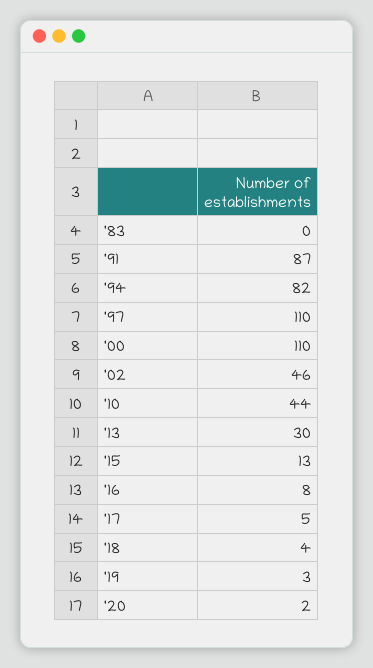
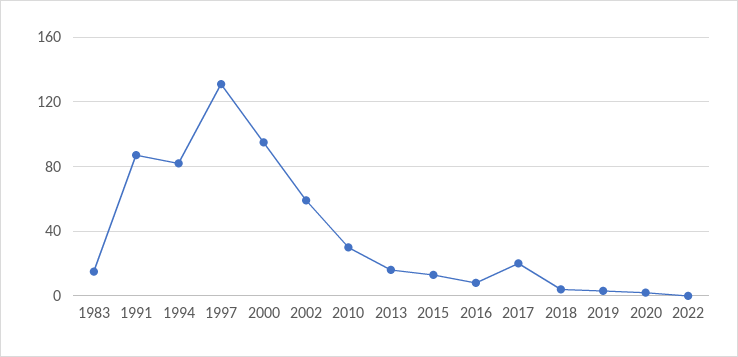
'83: 0 -> 15
'97: 110 -> 130
'00: 110 -> 95
'02: 46 -> 60
'10: 44 -> 30
'13: 30 -> 15
'17: 5 -> 20
2022: none -> 0

